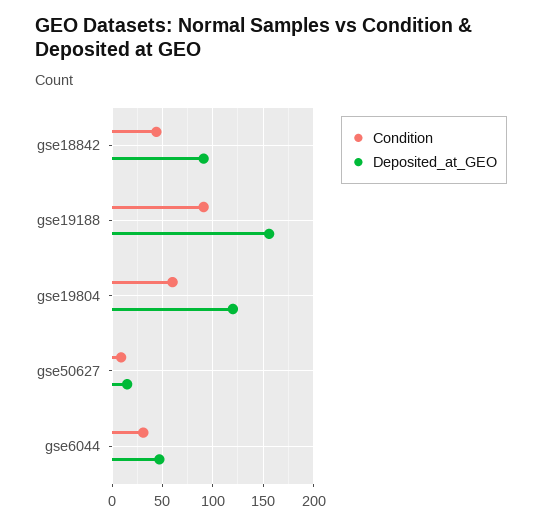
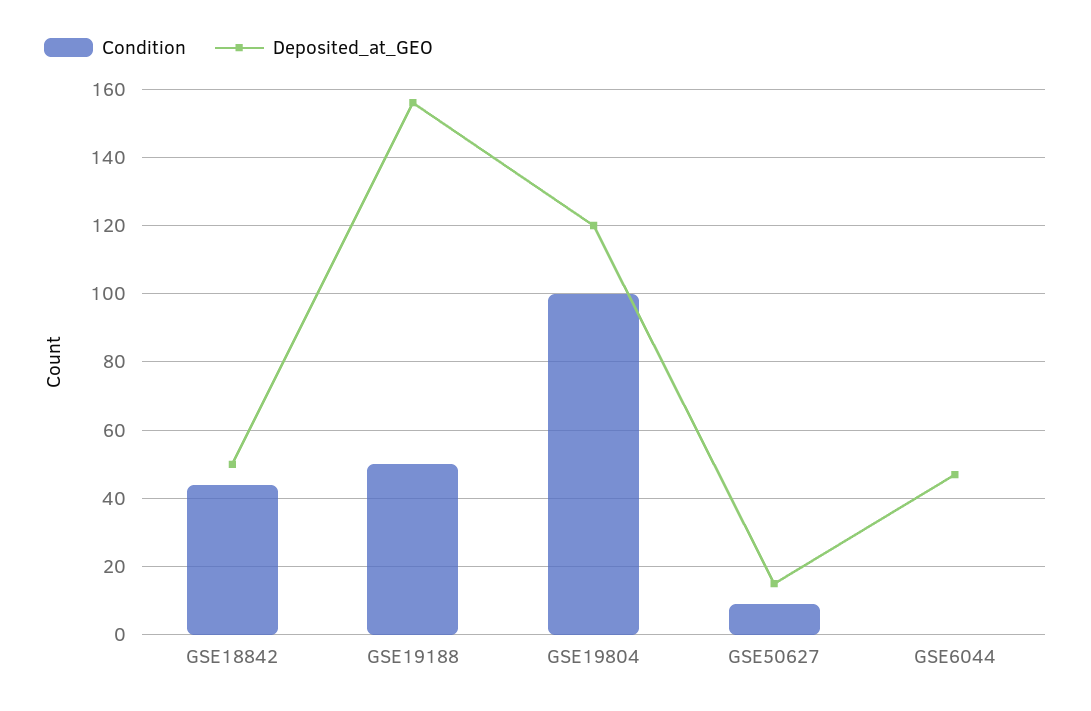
Deposited_at_GEO, gse18842: 90 -> 50
Condition, gse19188: 90 -> 50
Condition, gse19804: 60 -> 100
Condition, gse6044: 30 -> 0

